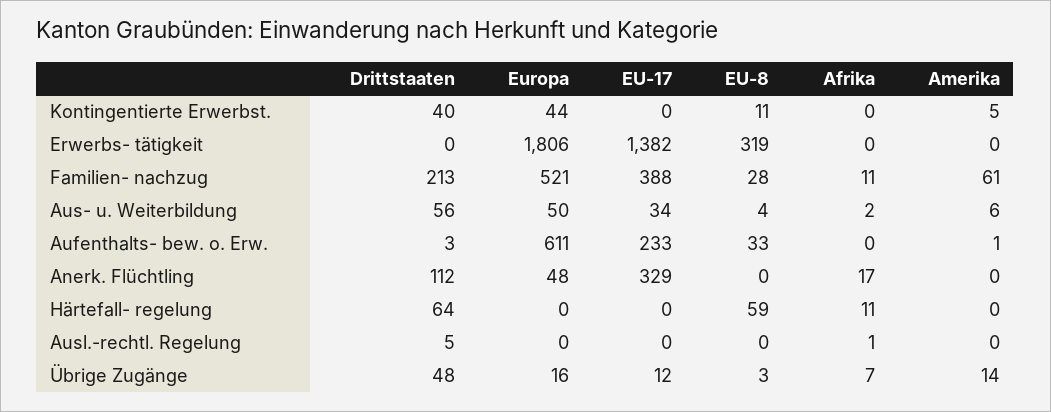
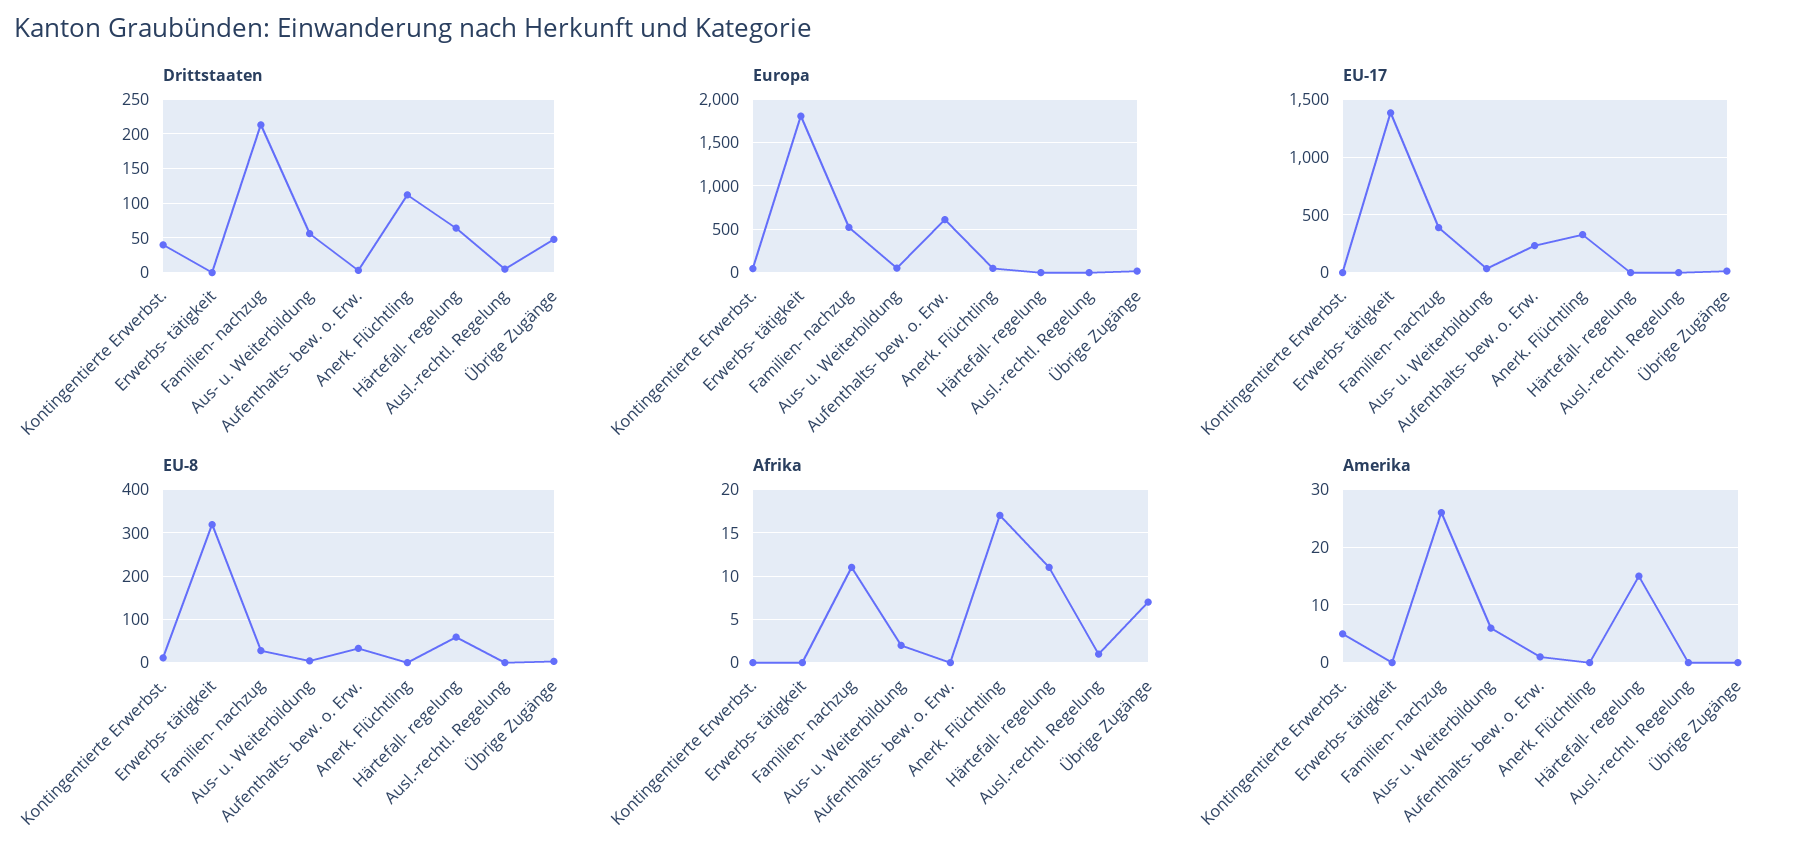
Amerika, Familien- nachzug: 61 -> 25
Amerika, Härtefall- regelung: 0 -> 15
Amerika, Übrige Zugänge: 14 -> 0

